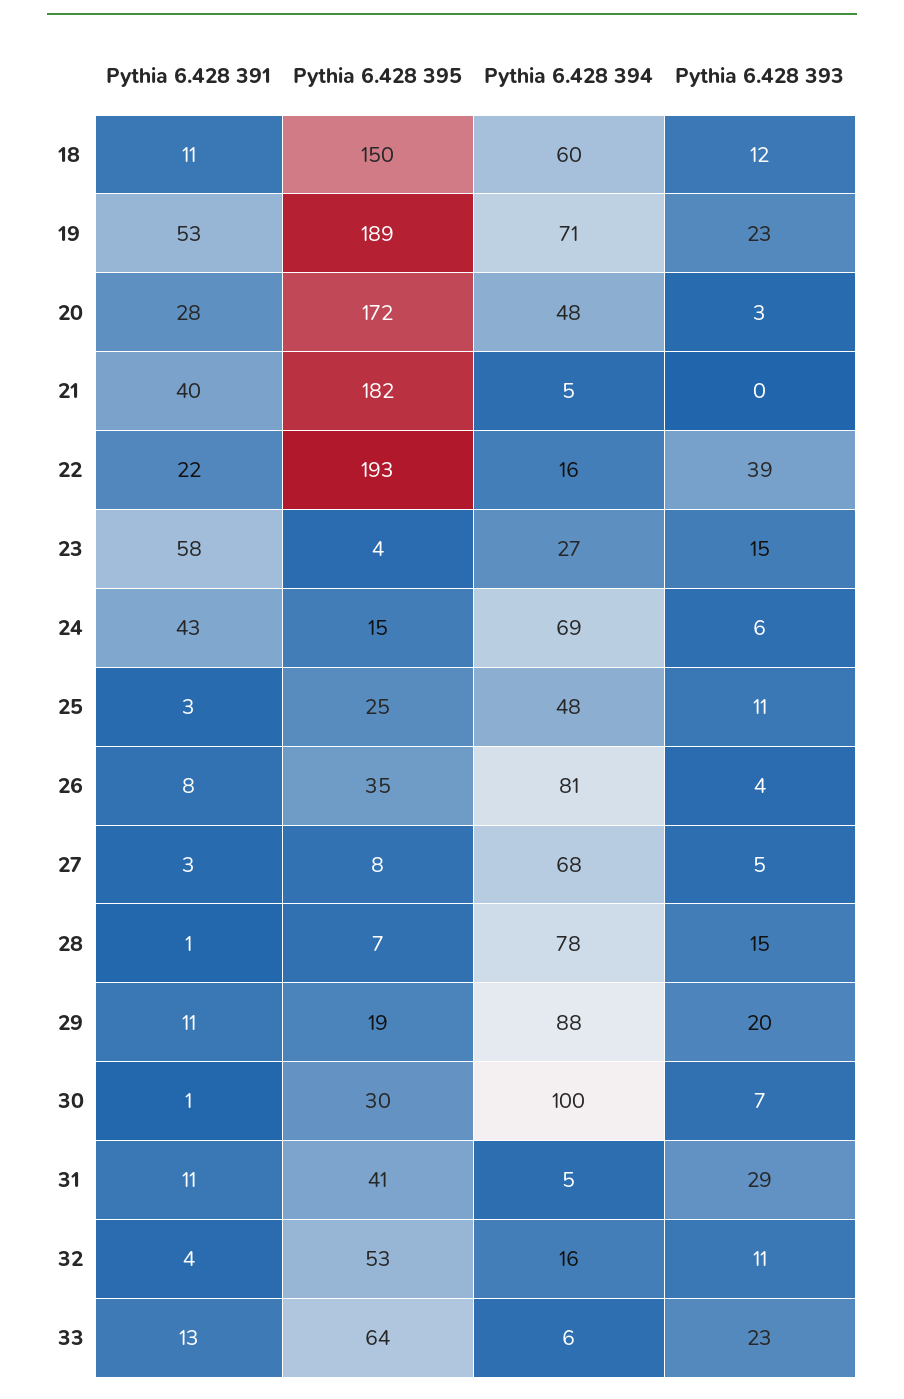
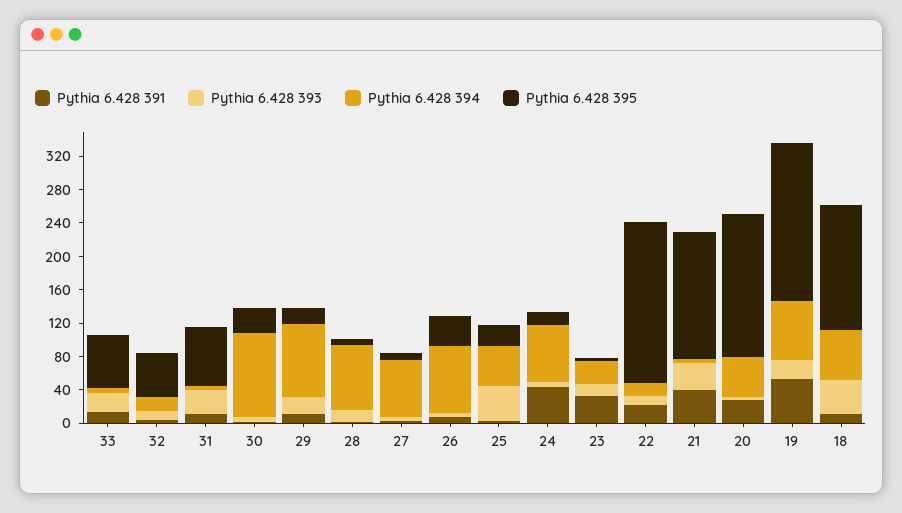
Pythia 6.428 393, 18: 12 -> 40
Pythia 6.428 395, 21: 182 -> 150
Pythia 6.428 393, 21: 0 -> 30
Pythia 6.428 393, 22: 39 -> 10
Pythia 6.428 391, 23: 58 -> 30
Pythia 6.428 393, 25: 11 -> 40
Pythia 6.428 395, 31: 41 -> 70

